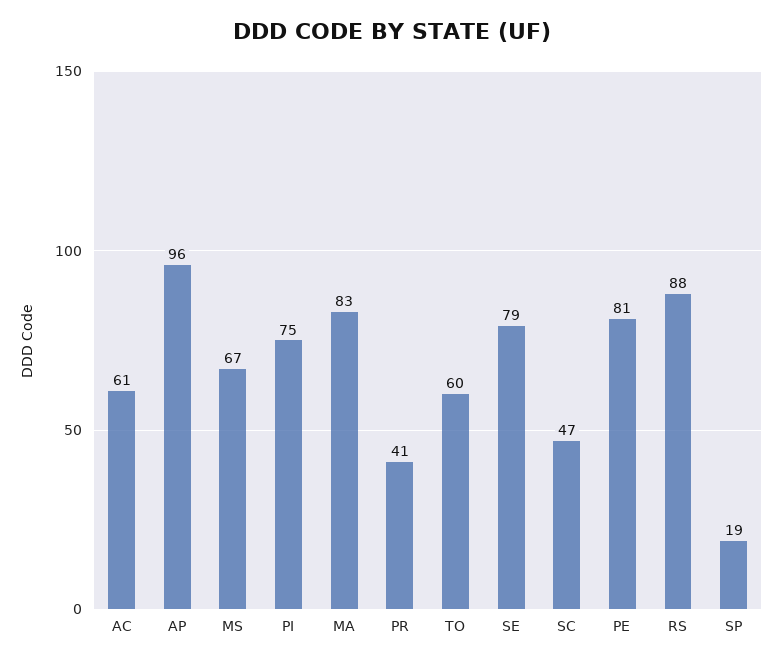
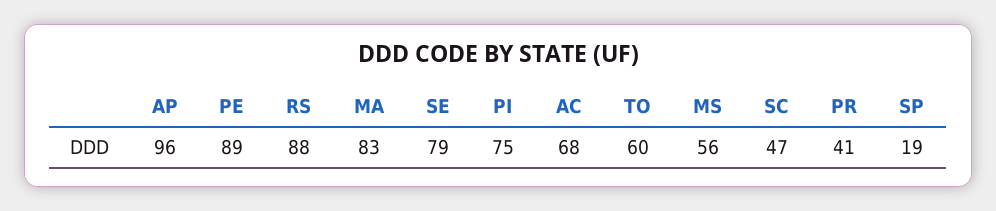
AC: 61 -> 68
MS: 67 -> 56
PE: 81 -> 89

